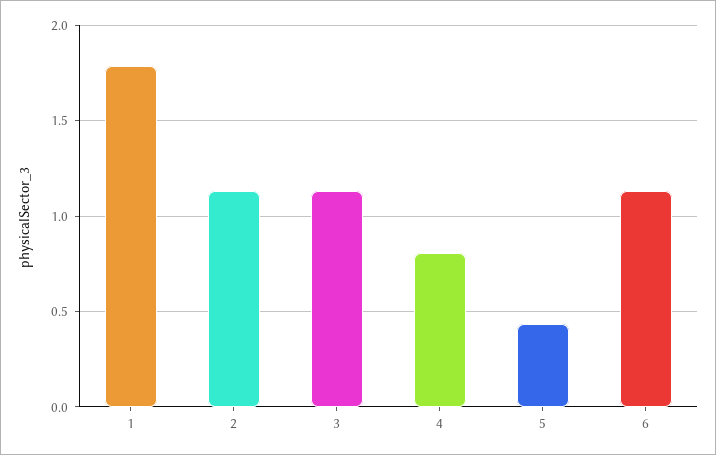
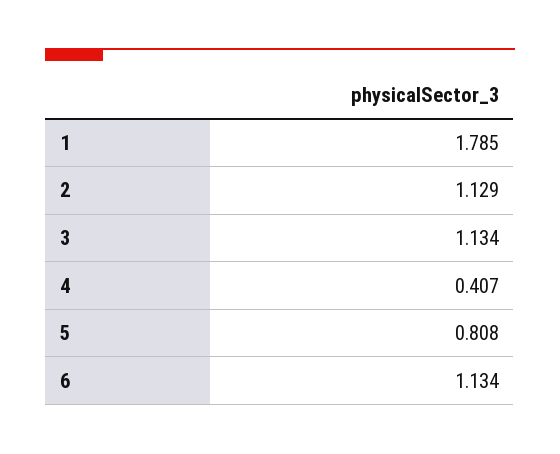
4: 0.8 -> 0.407
5: 0.45 -> 0.808

